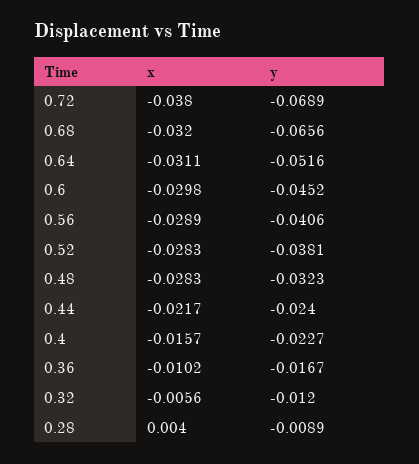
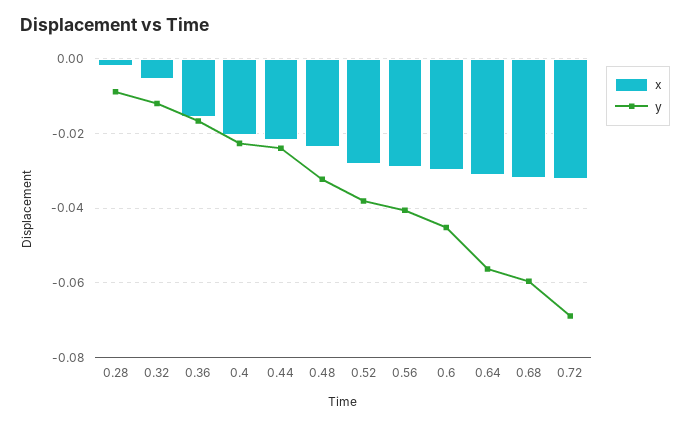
x, 0.72: -0.038 -> -0.032
y, 0.68: -0.0656 -> -0.06
y, 0.64: -0.0516 -> -0.056
x, 0.48: -0.0283 -> -0.024
x, 0.4: -0.0157 -> -0.02
x, 0.36: -0.0102 -> -0.016
x, 0.28: 0.004 -> -0.002

